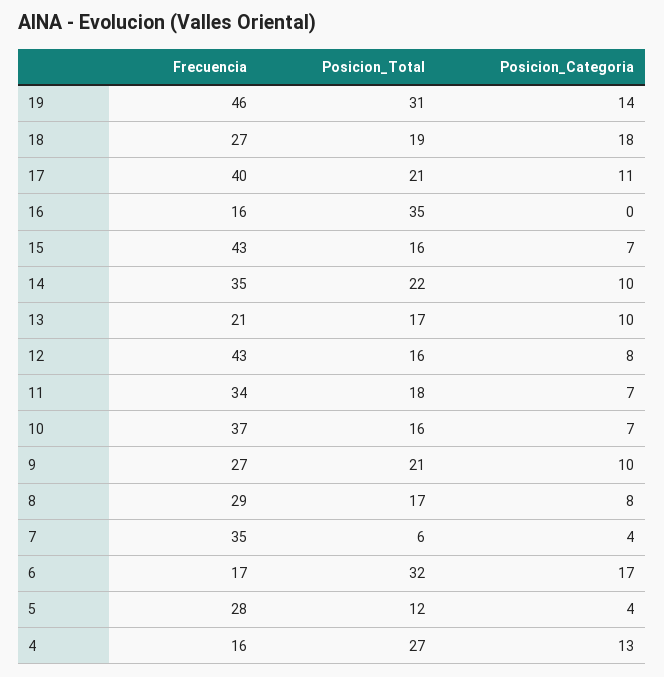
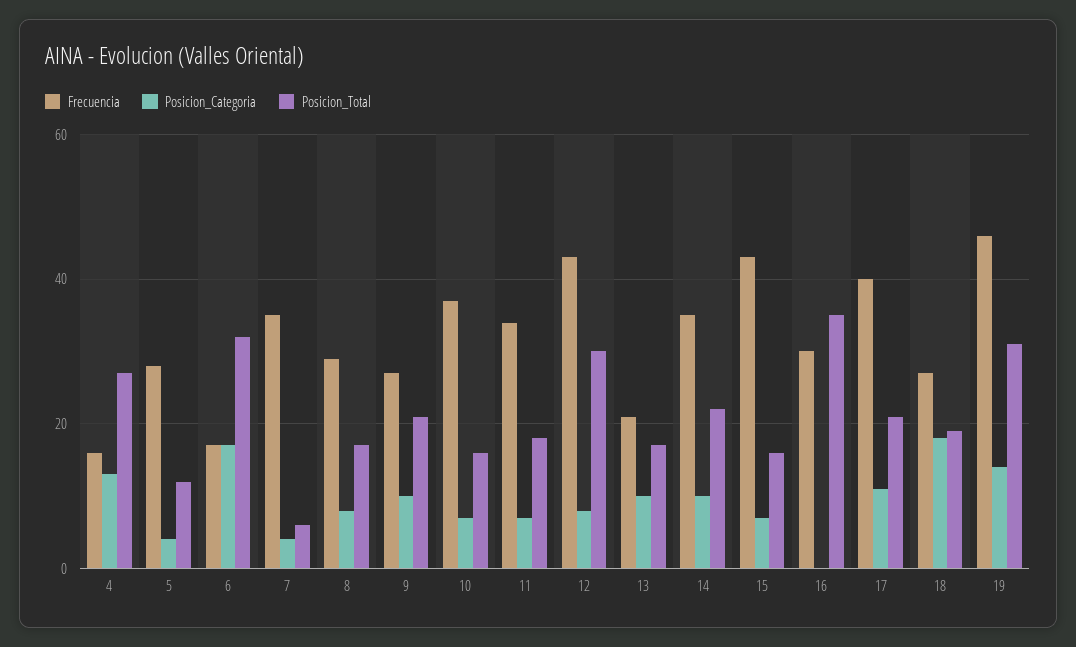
Frecuencia, 16: 16 -> 30
Posicion_Total, 12: 16 -> 30

